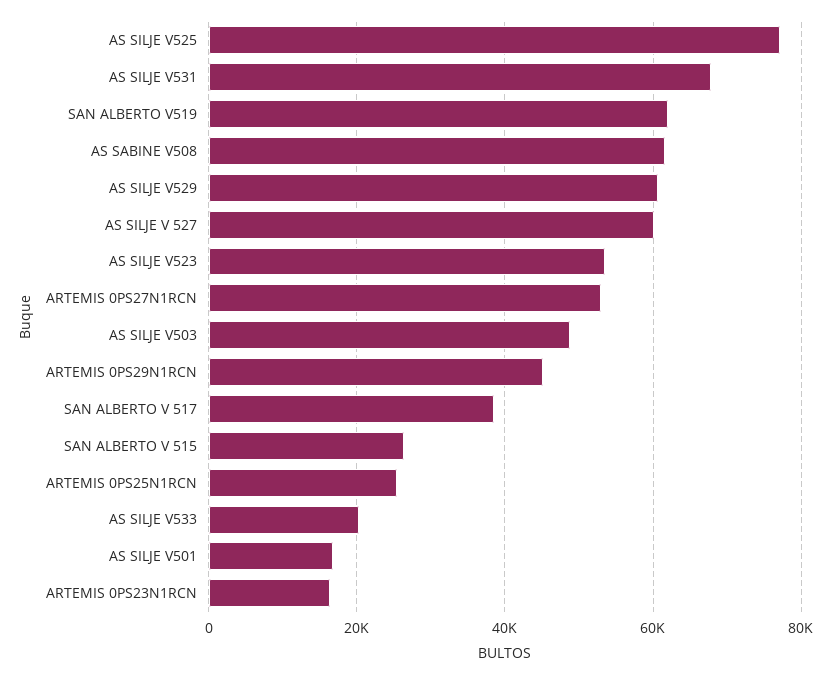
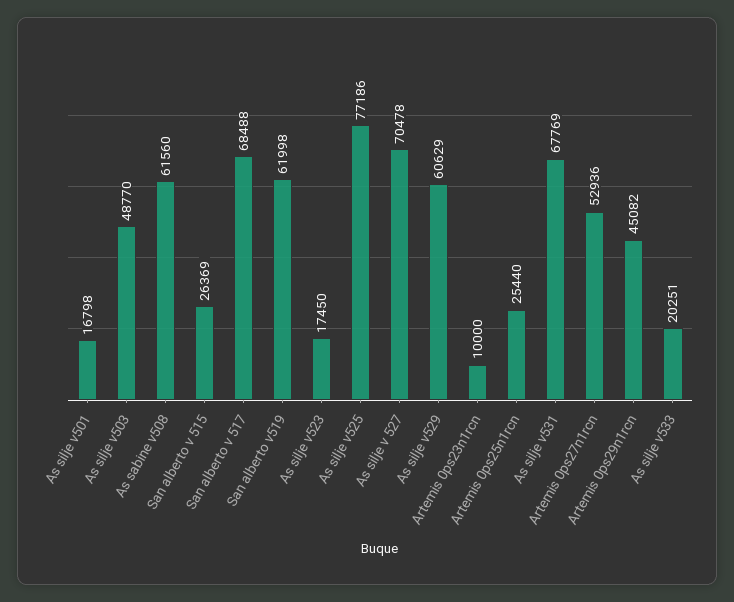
AS SILJE V 527: 60000 -> 70478
AS SILJE V523: 54000 -> 17450
SAN ALBERTO V 517: 38000 -> 68488
ARTEMIS 0PS23N1RCN: 16000 -> 10000

